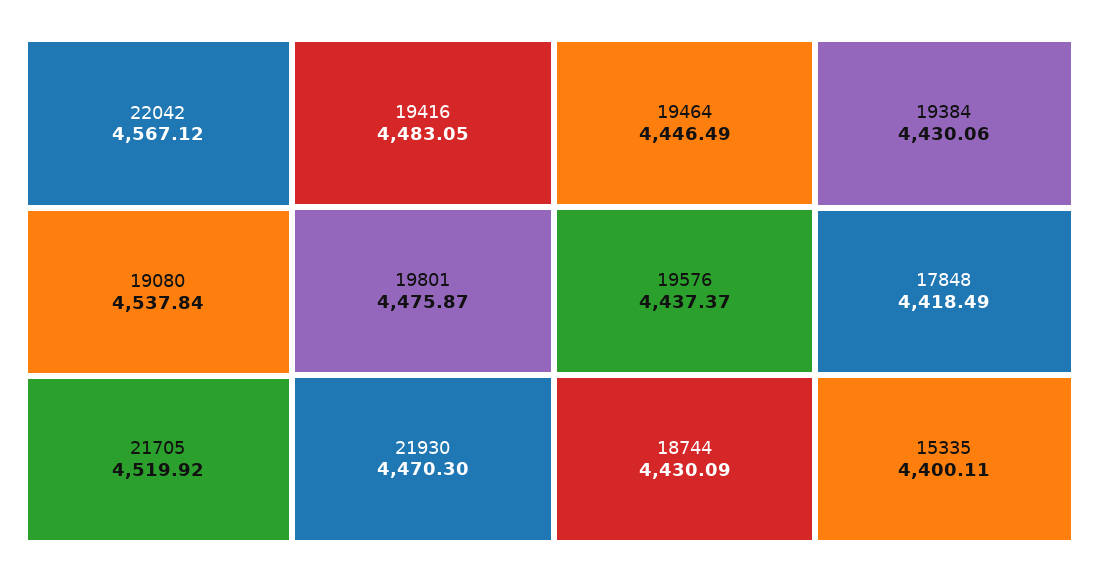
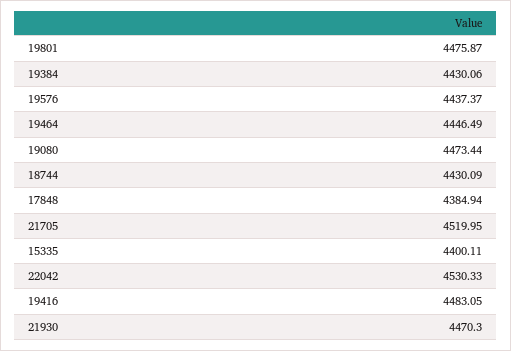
22042: 4567.12 -> 4530.33
19080: 4537.84 -> 4473.44
21705: 4519.92 -> 4519.95
17848: 4418.49 -> 4384.94

